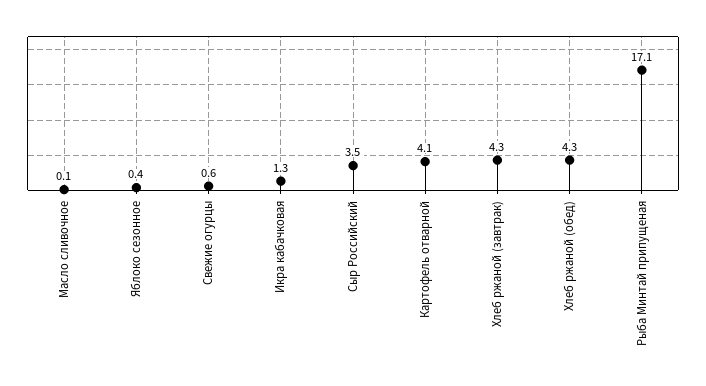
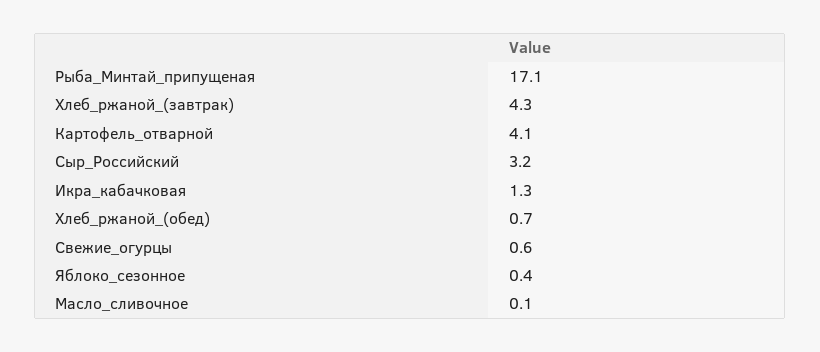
Сыр Российский: 3.5 -> 3.2
Хлеб ржаной (обед): 4.3 -> 0.7

